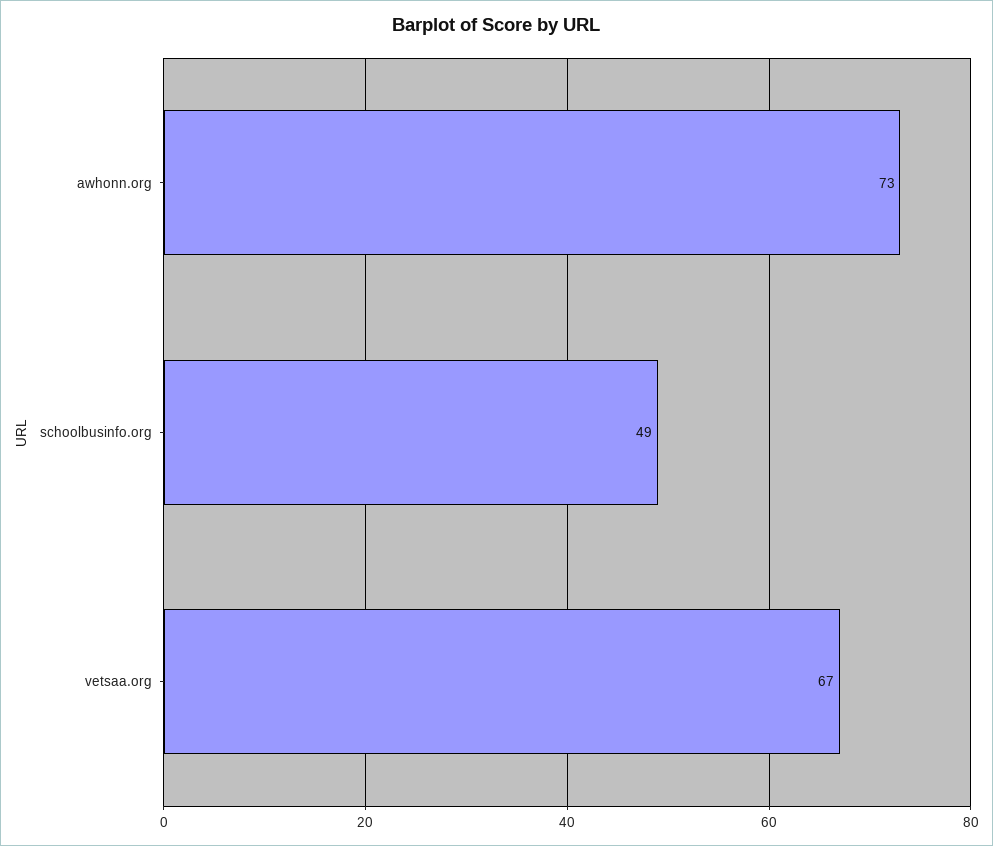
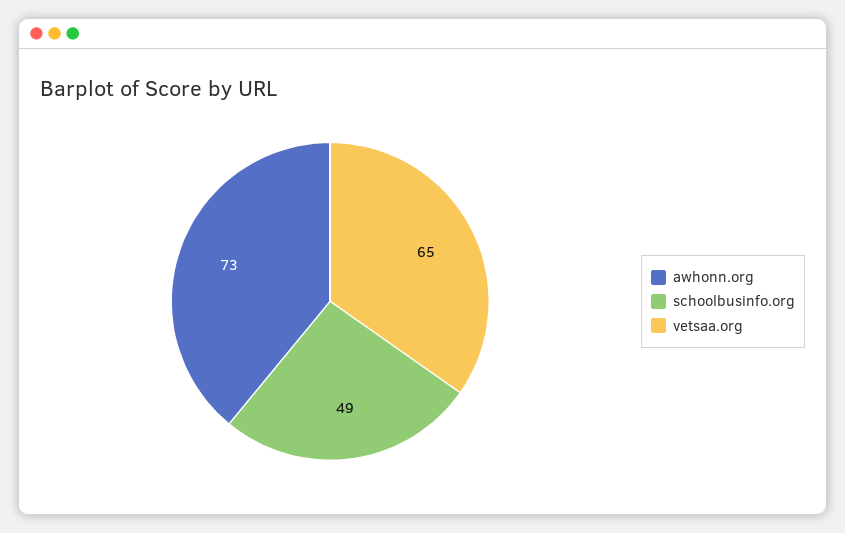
vetsaa.org: 67 -> 65

